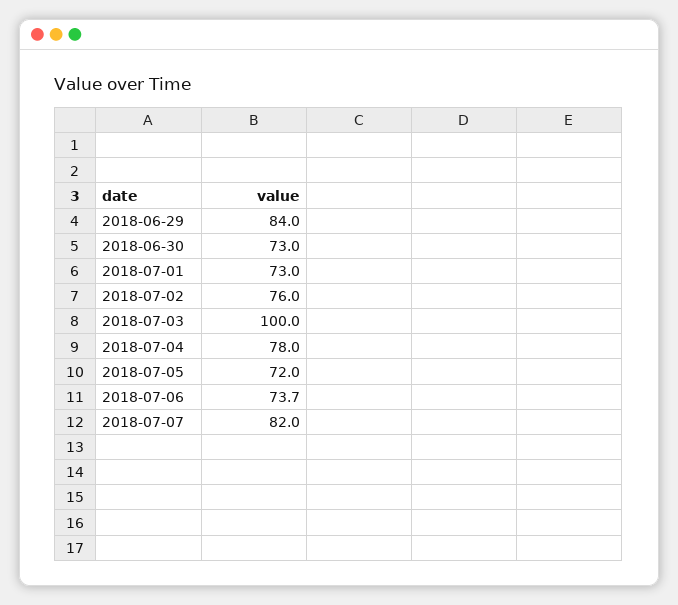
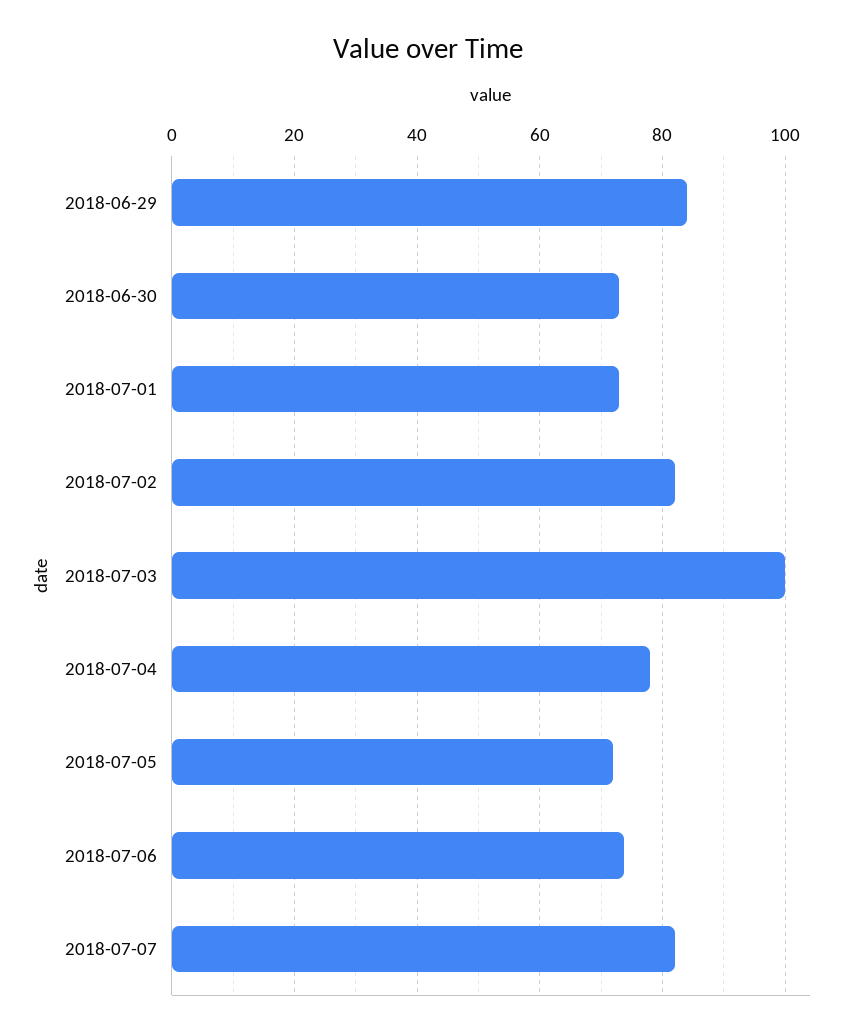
2018-07-02: 76 -> 82

